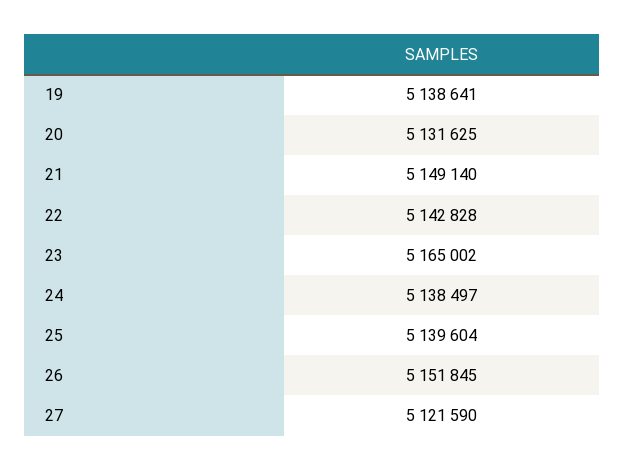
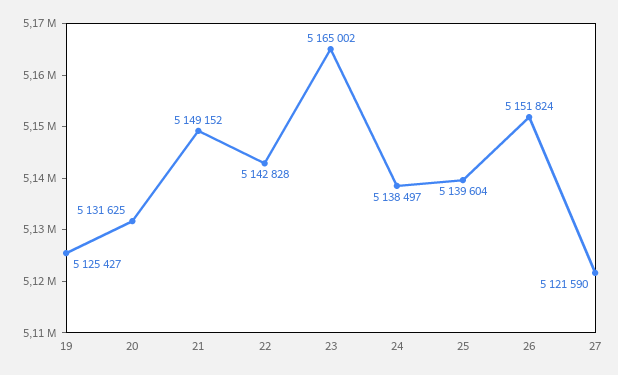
19: 5138641 -> 5125427
21: 5149140 -> 5149152
26: 5151845 -> 5151824

